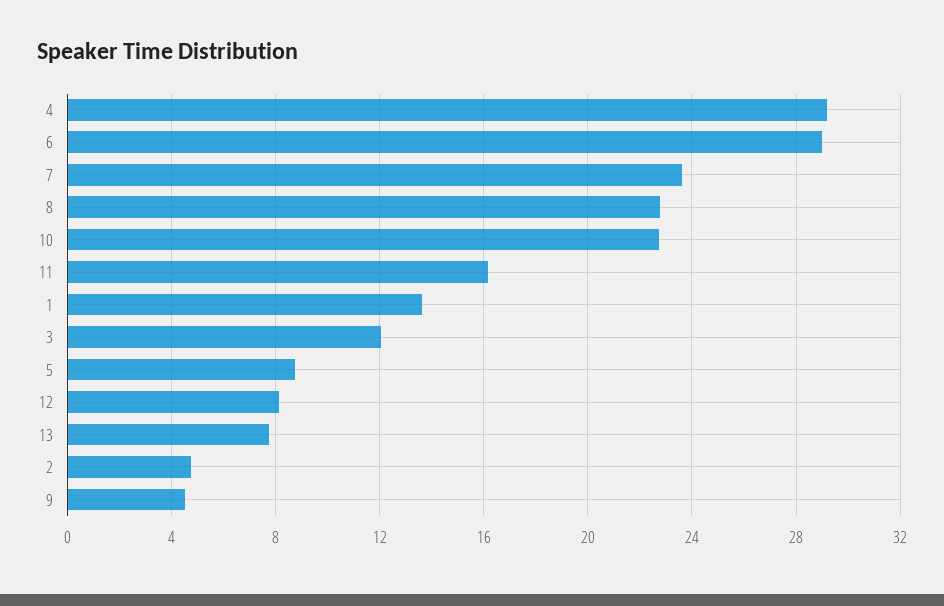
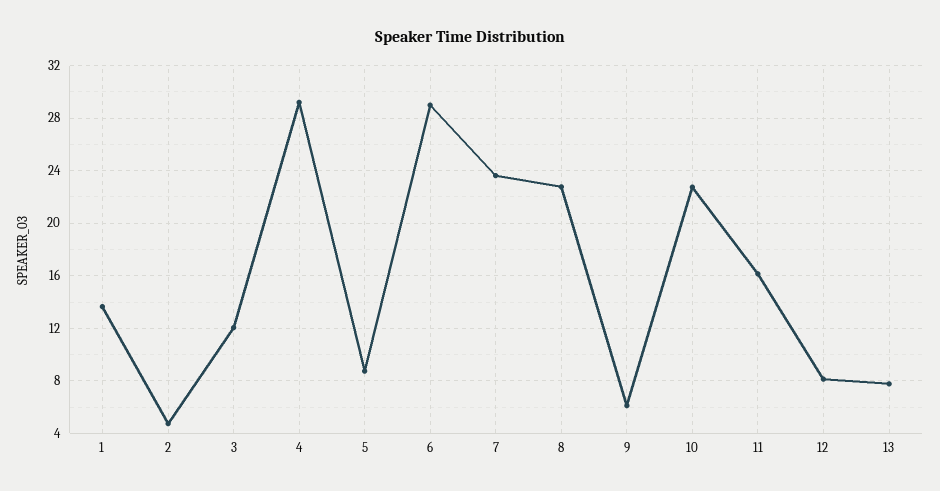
9: 4.5 -> 6

